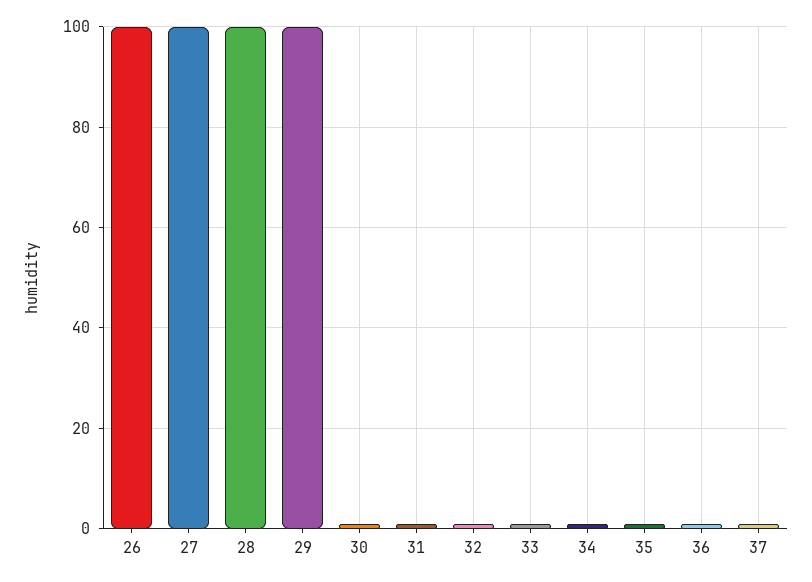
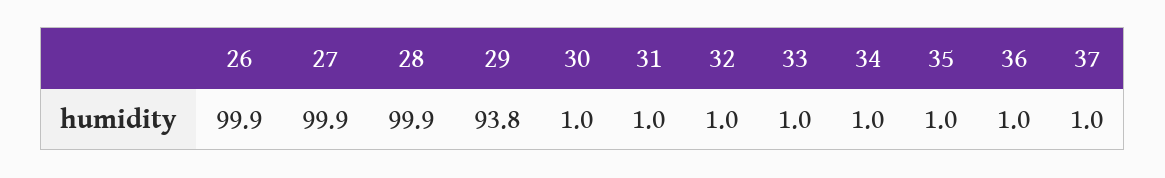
29: 100 -> 93.8

